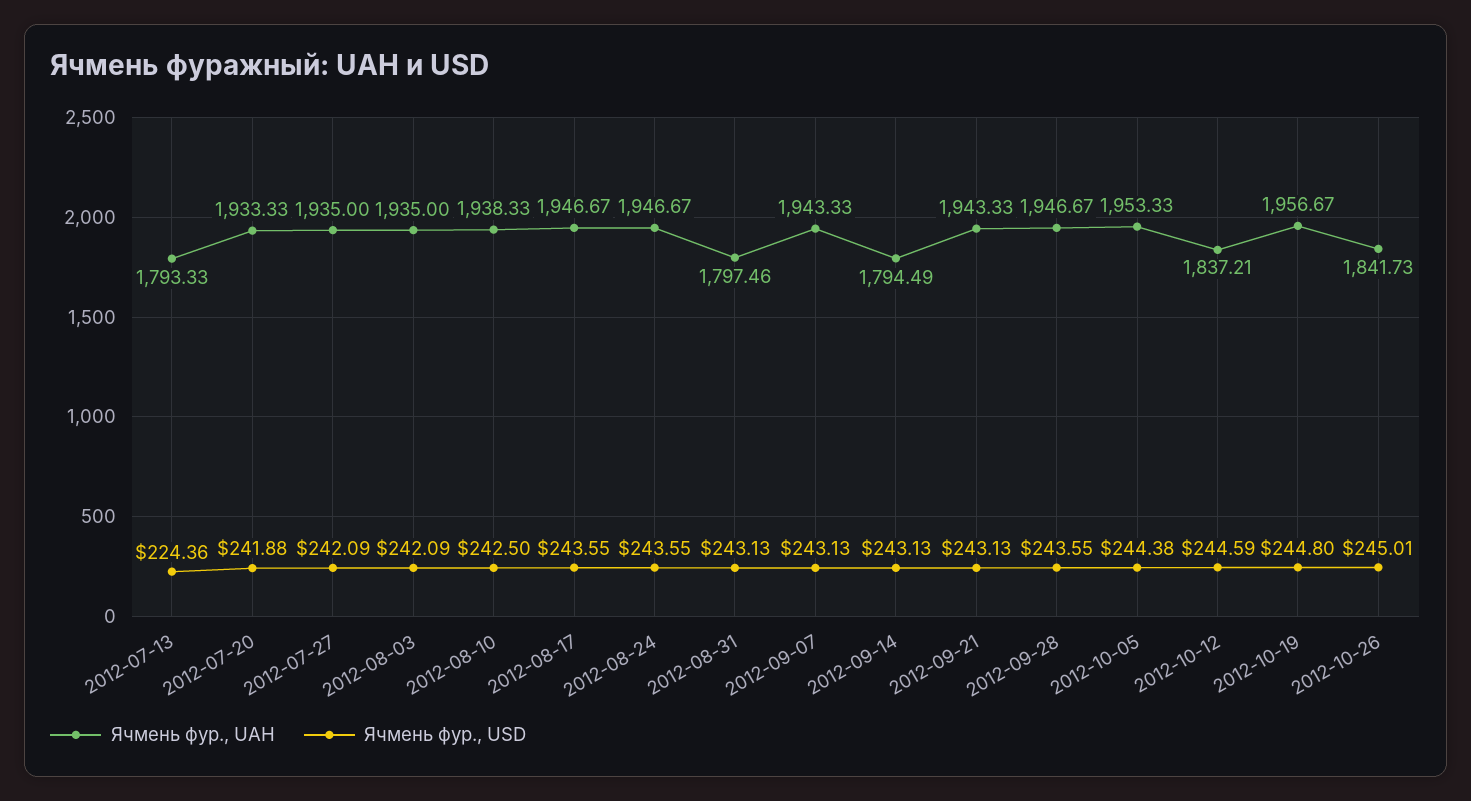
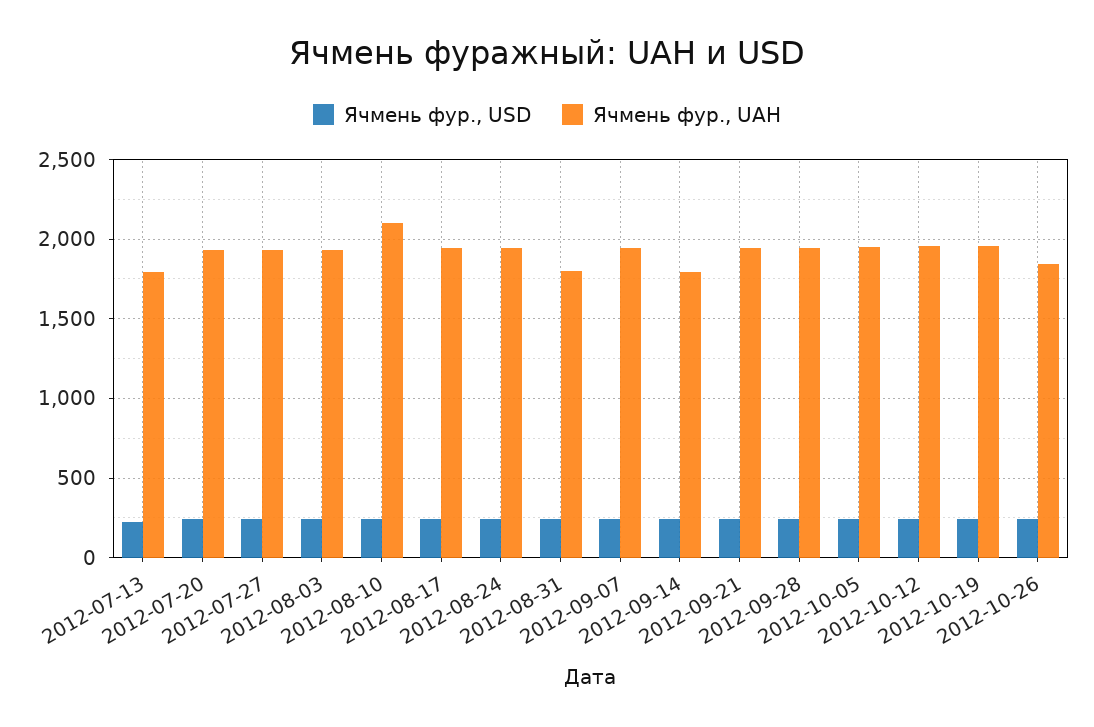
Ячмень фур., UAH, 2012-08-10: 1938.33 -> 2100
Ячмень фур., UAH, 2012-10-12: 1837.21 -> 1950

